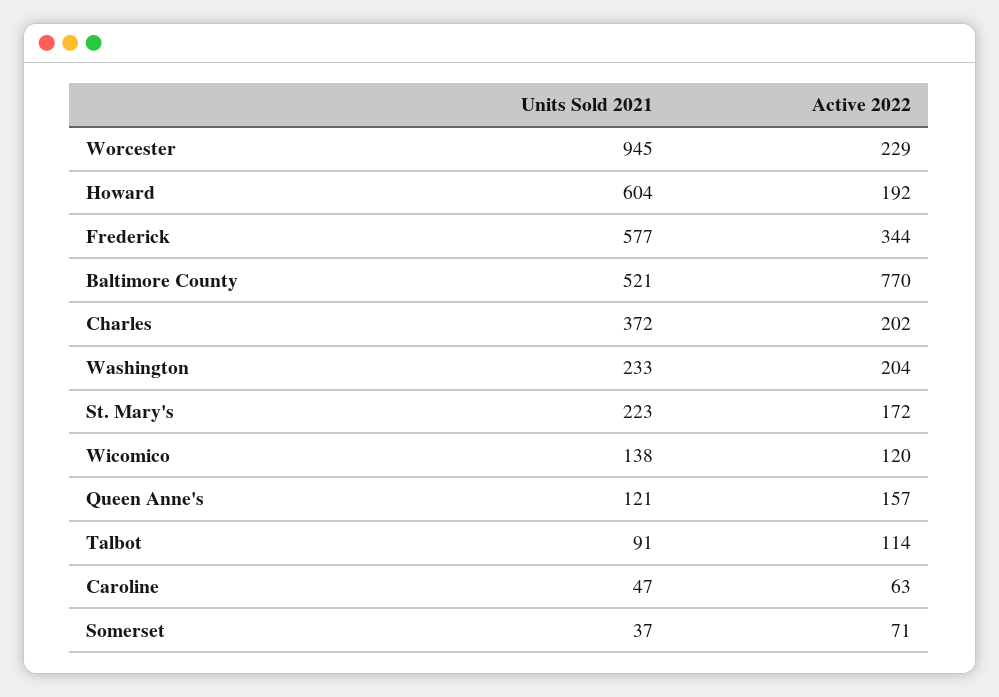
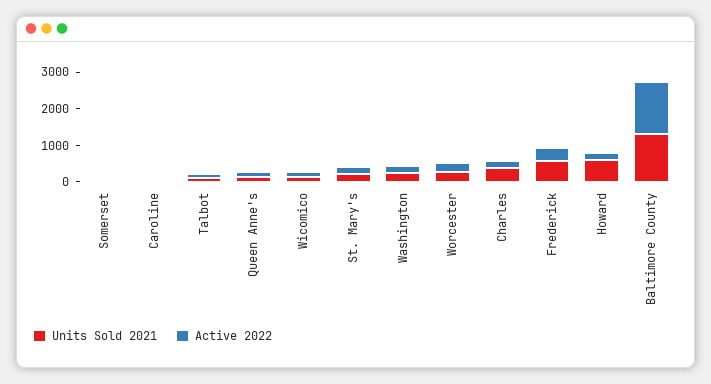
Units Sold 2021, Worcester: 945 -> 250
Units Sold 2021, Baltimore County: 521 -> 1250
Active 2022, Baltimore County: 770 -> 1500

